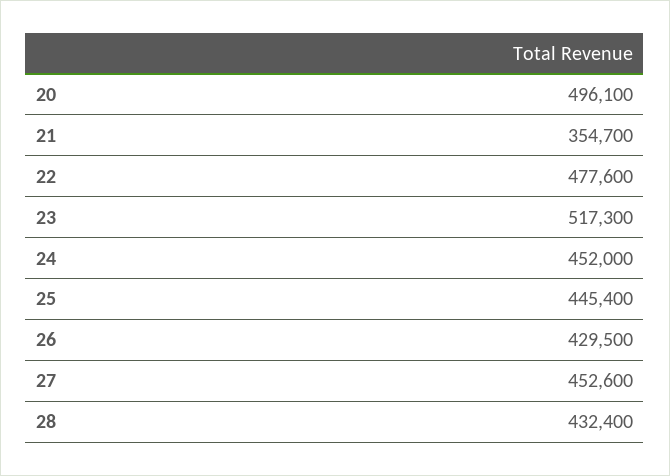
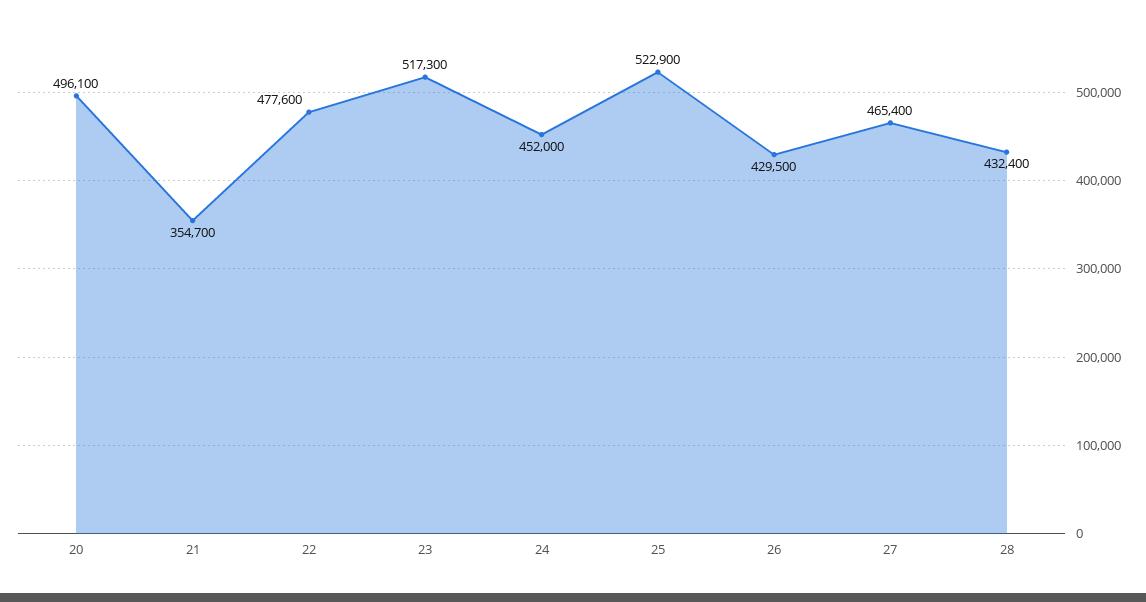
25: 445400 -> 522900
27: 452600 -> 465400

